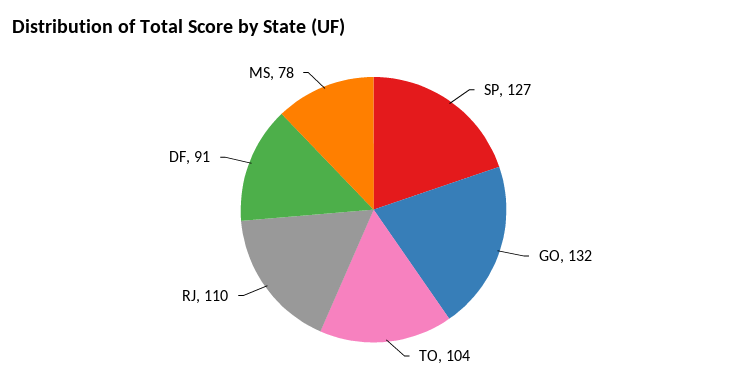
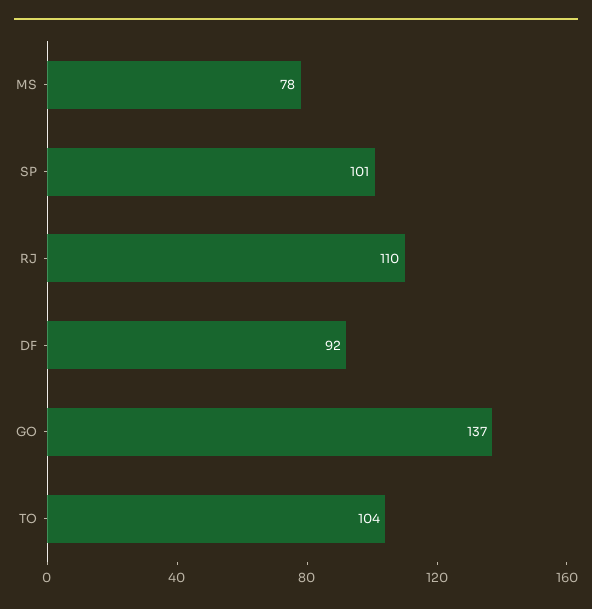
SP: 127 -> 101
GO: 132 -> 137
DF: 91 -> 92

